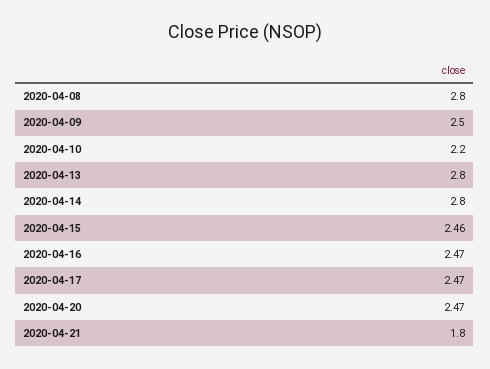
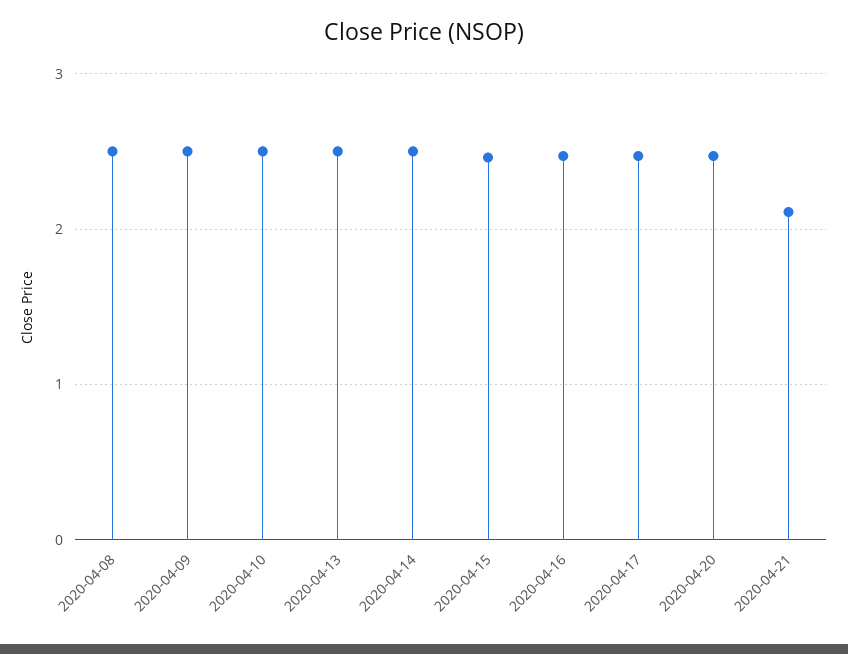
2020-04-08: 2.8 -> 2.5
2020-04-10: 2.2 -> 2.5
2020-04-13: 2.8 -> 2.5
2020-04-14: 2.8 -> 2.5
2020-04-21: 1.8 -> 2.1

